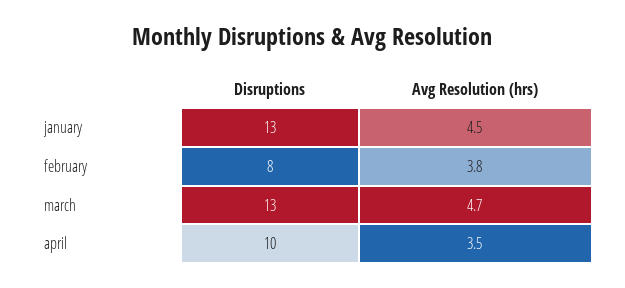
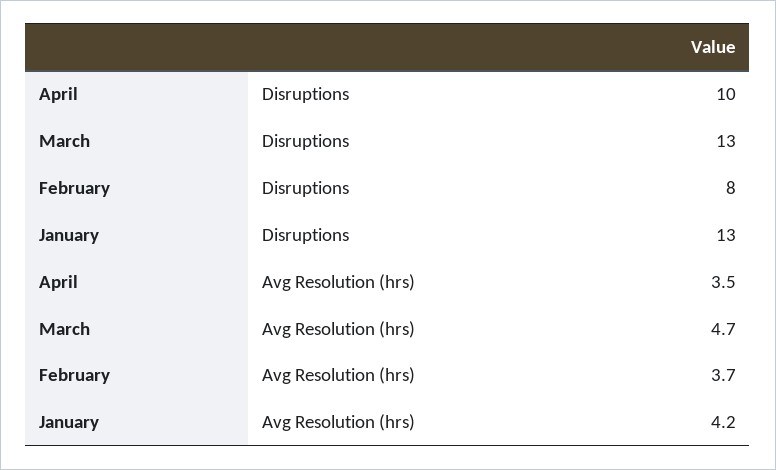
Avg Resolution (hrs), january: 4.5 -> 4.2
Avg Resolution (hrs), february: 3.8 -> 3.7

